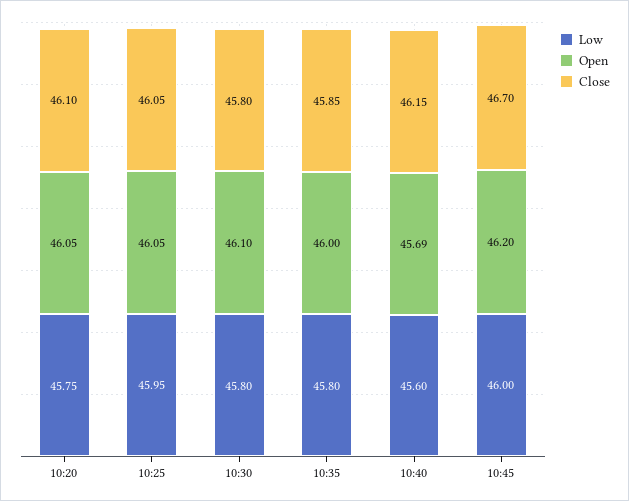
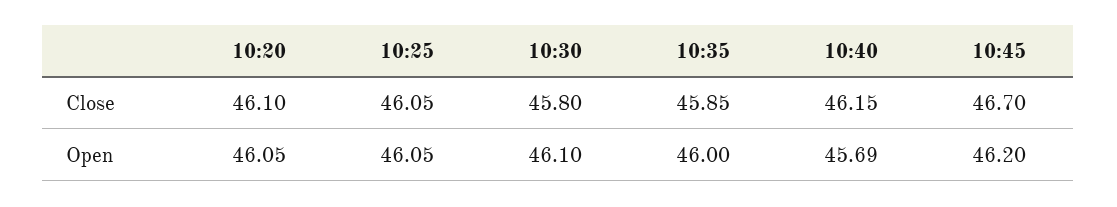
Low, 10:20: 45.75 -> none
Low, 10:25: 45.95 -> none
Low, 10:30: 45.8 -> none
Low, 10:35: 45.8 -> none
Low, 10:40: 45.6 -> none
Low, 10:45: 46 -> none

